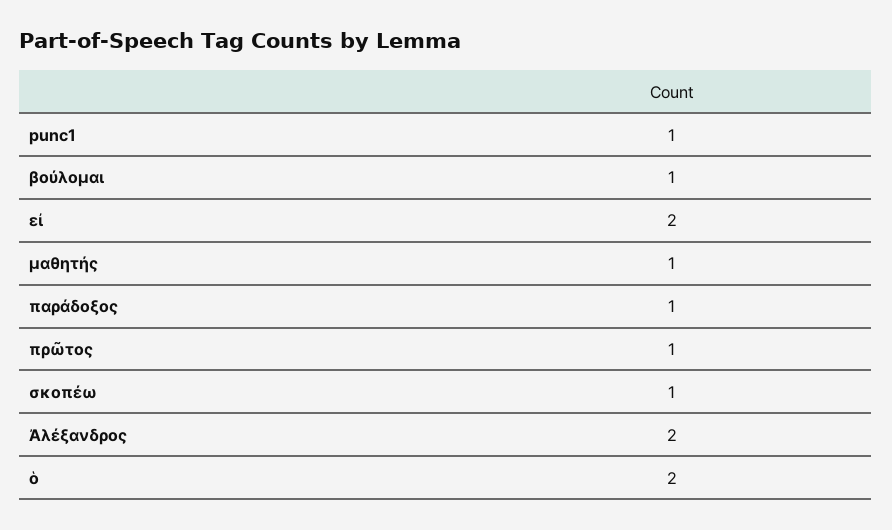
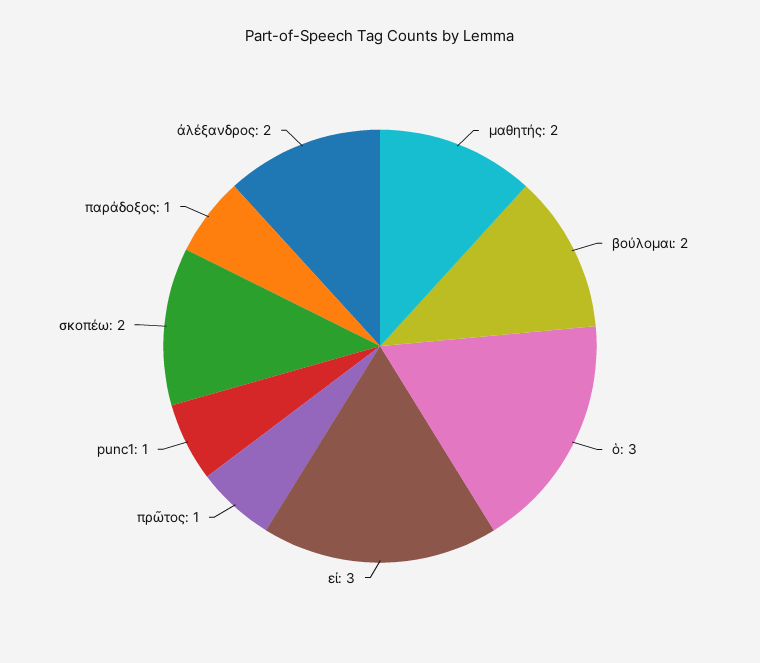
βούλομαι: 1 -> 2
εἰ: 2 -> 3
μαθητής: 1 -> 2
σκοπέω: 1 -> 2
ὁ: 2 -> 3

